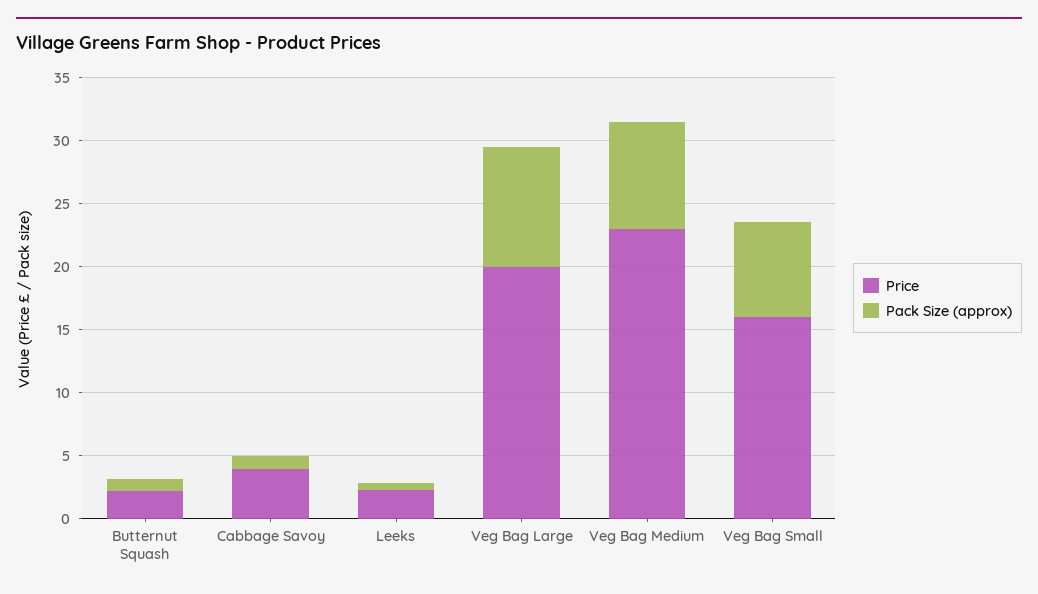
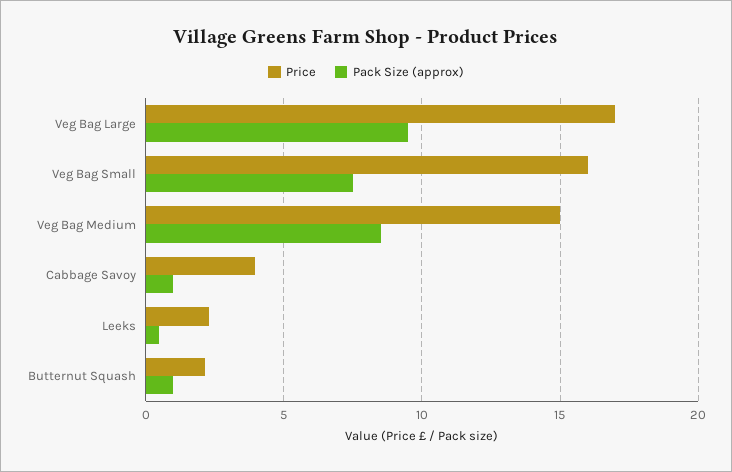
Price, Veg Bag Large: 20 -> 17
Price, Veg Bag Medium: 23 -> 15

